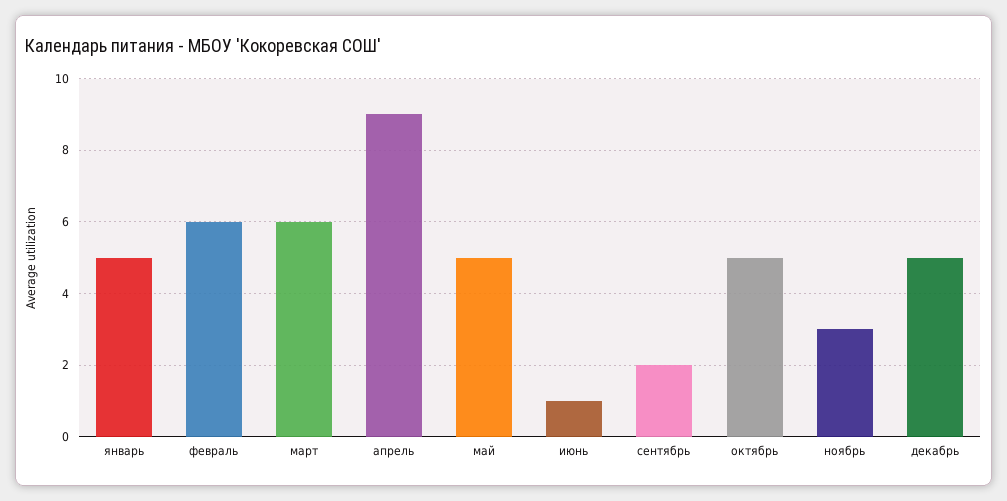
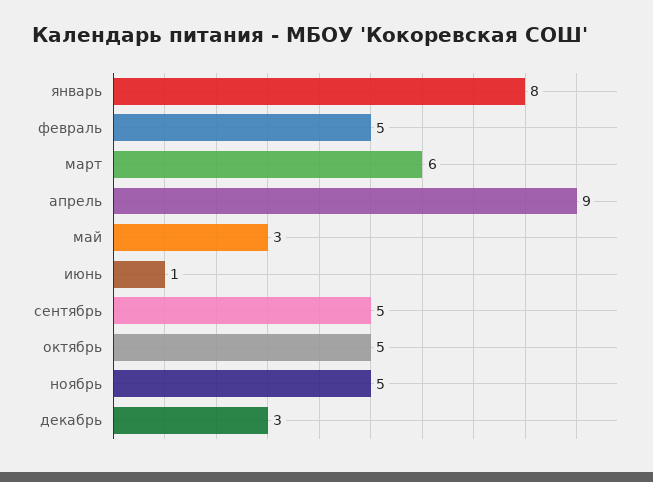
январь: 5 -> 8
февраль: 6 -> 5
май: 5 -> 3
сентябрь: 2 -> 5
ноябрь: 3 -> 5
декабрь: 5 -> 3

